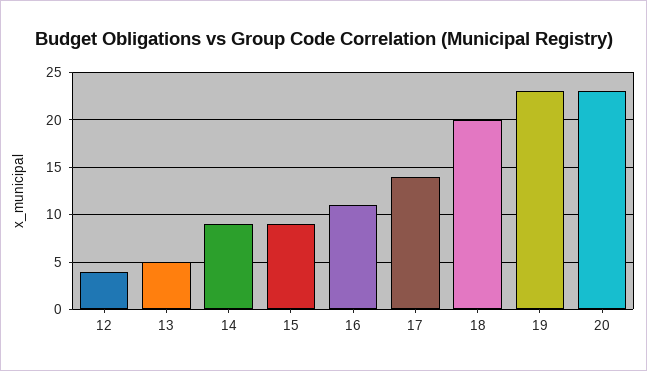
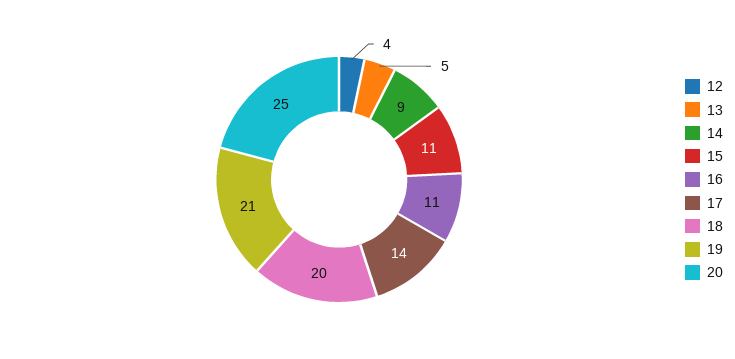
15: 9 -> 11
19: 23 -> 21
20: 23 -> 25

